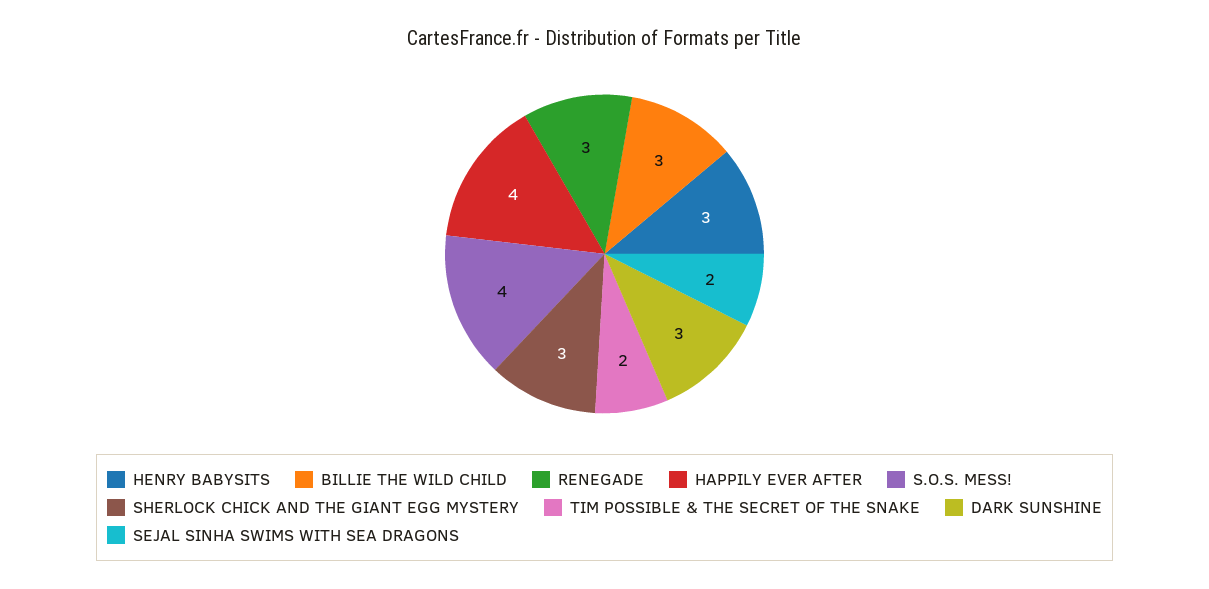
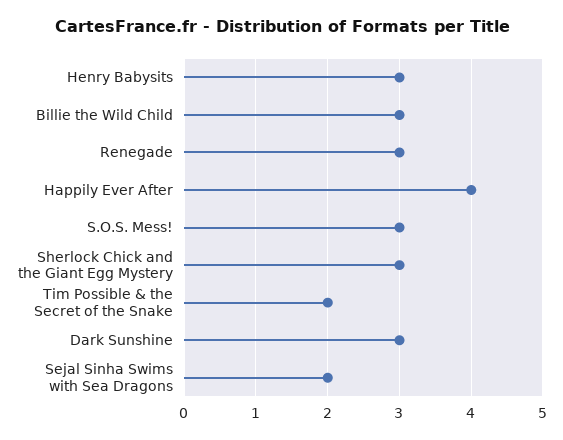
S.O.S. MESS!: 4 -> 3

